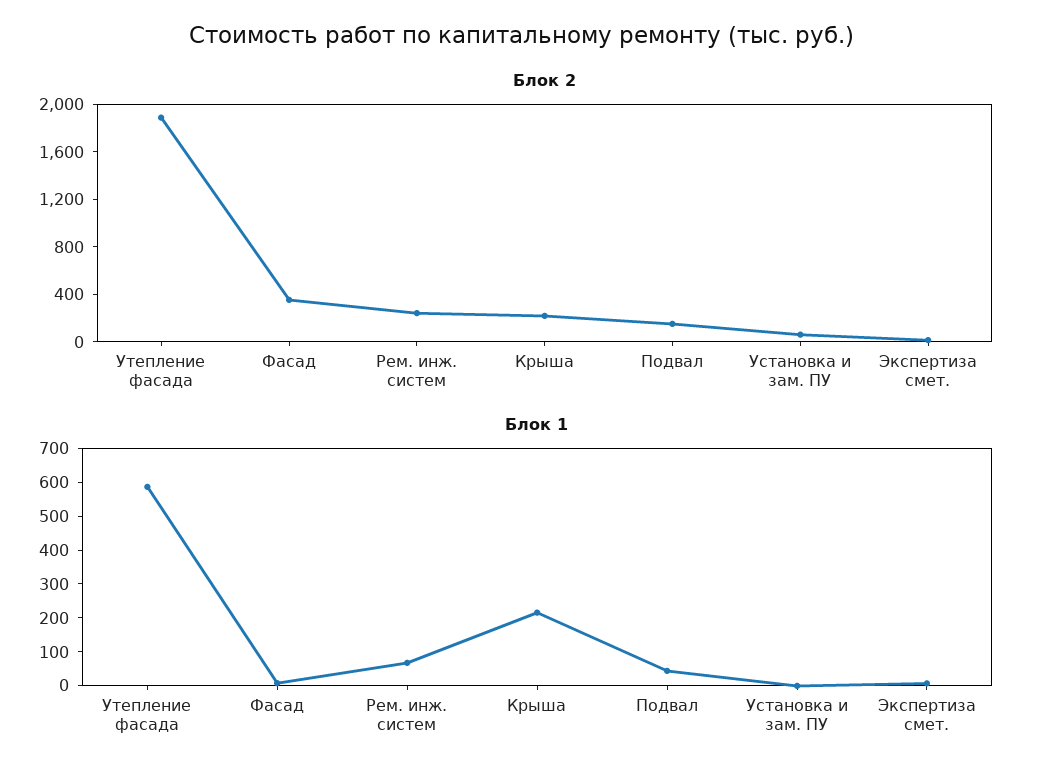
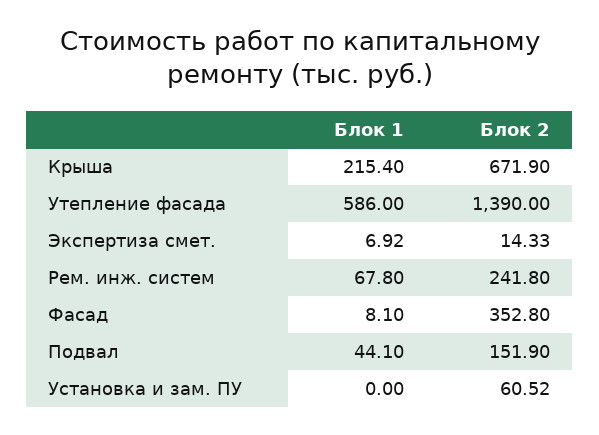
Блок 2, Утепление фасада: 1900 -> 1390
Блок 2, Крыша: 200 -> 671.9

